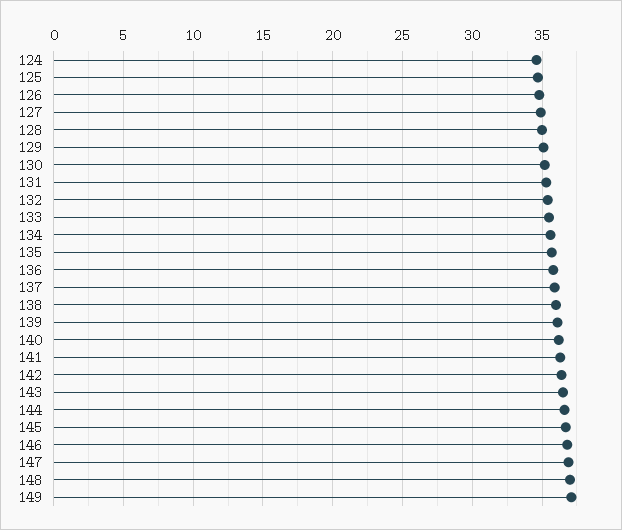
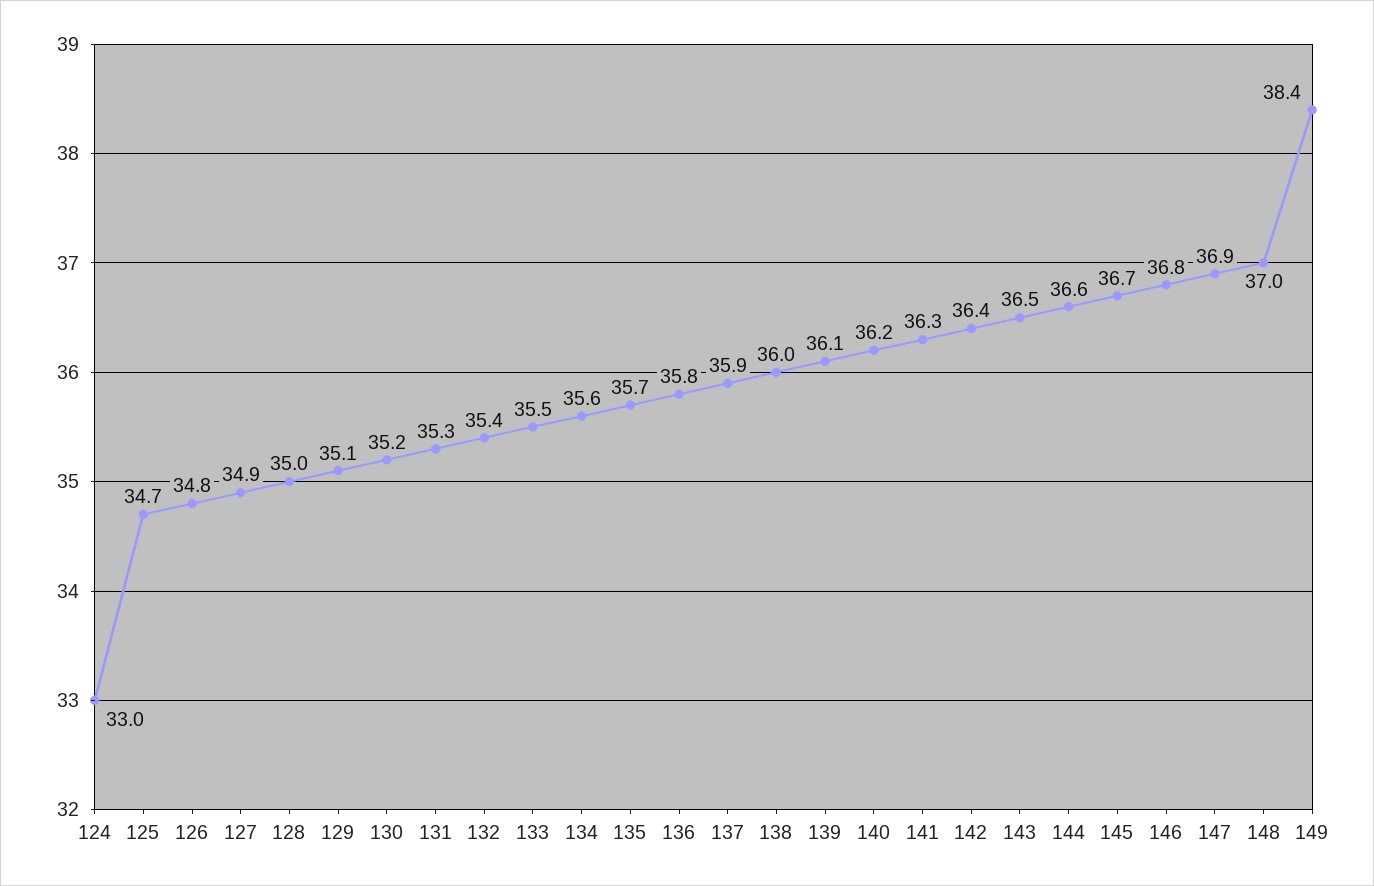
124: 34.5 -> 33
149: 37 -> 38.4

